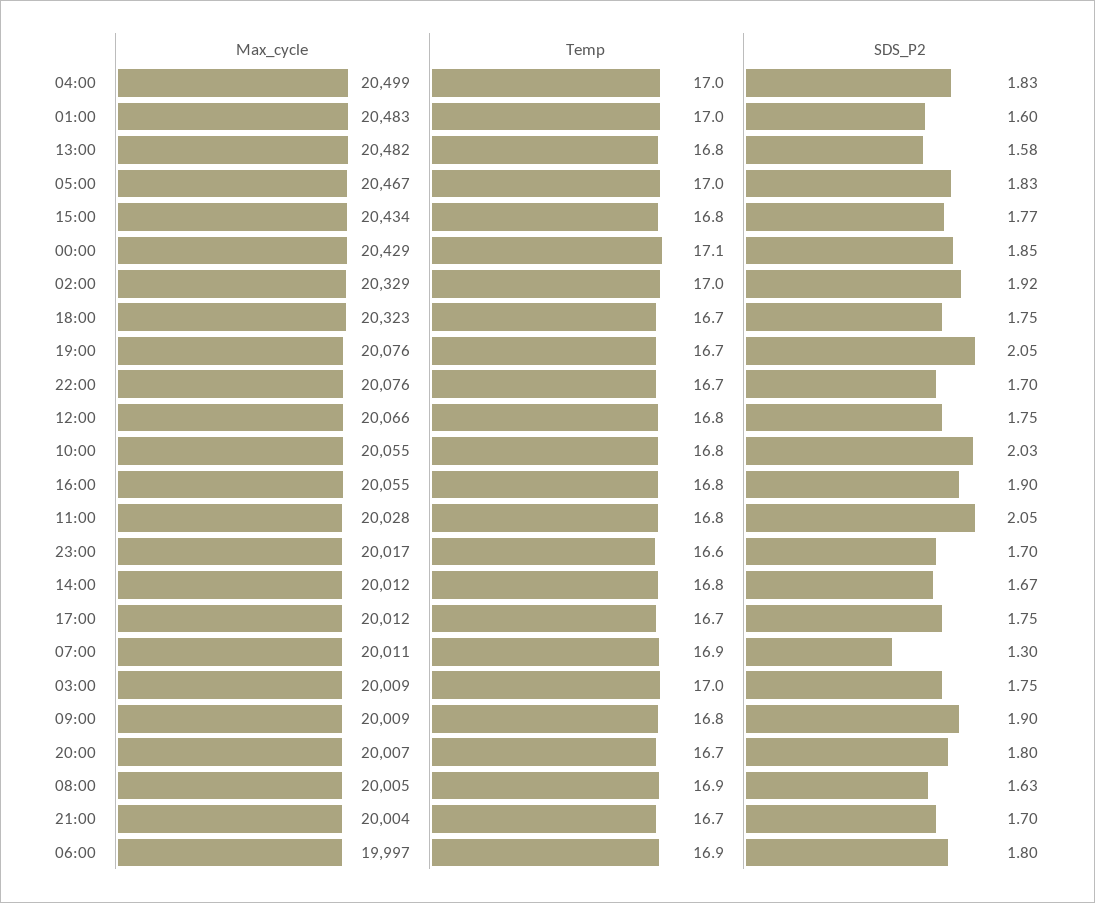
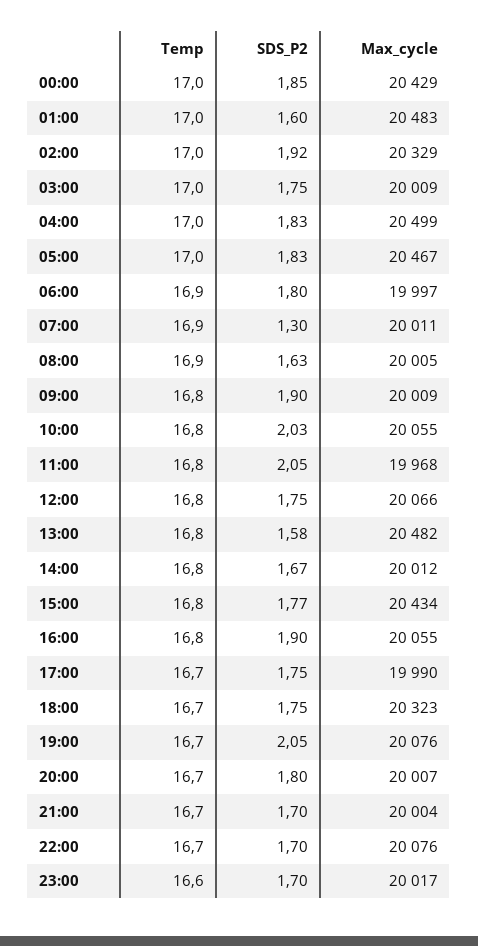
Temp, 00:00: 17.1 -> 17
Max_cycle, 11:00: 20028 -> 19968
Max_cycle, 17:00: 20012 -> 19990

